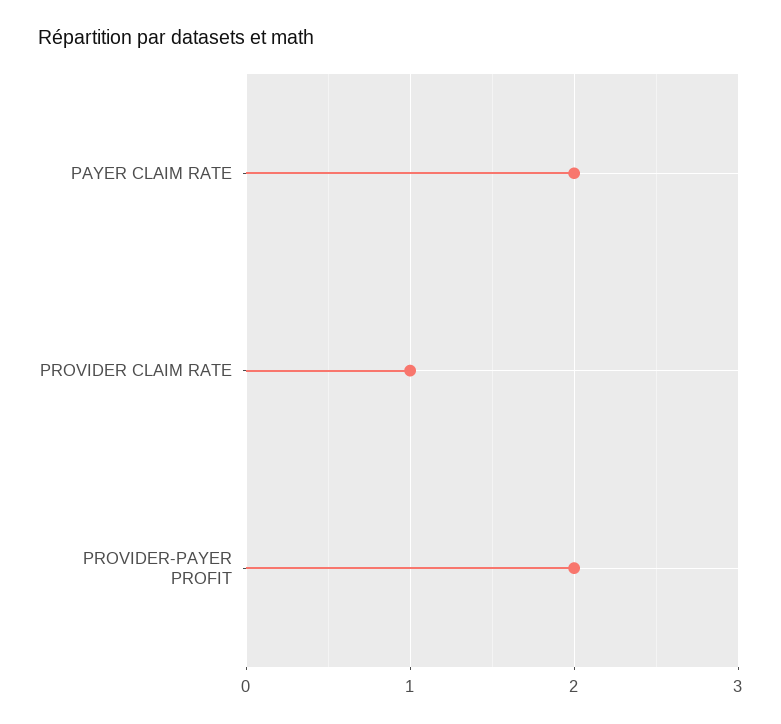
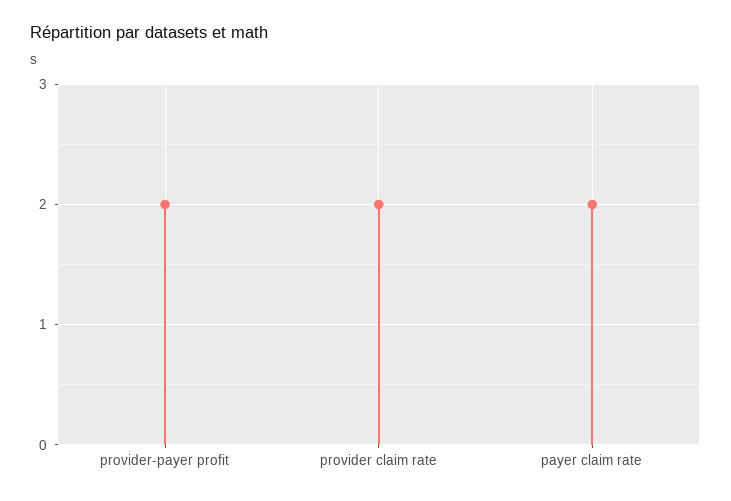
PROVIDER CLAIM RATE: 1 -> 2

